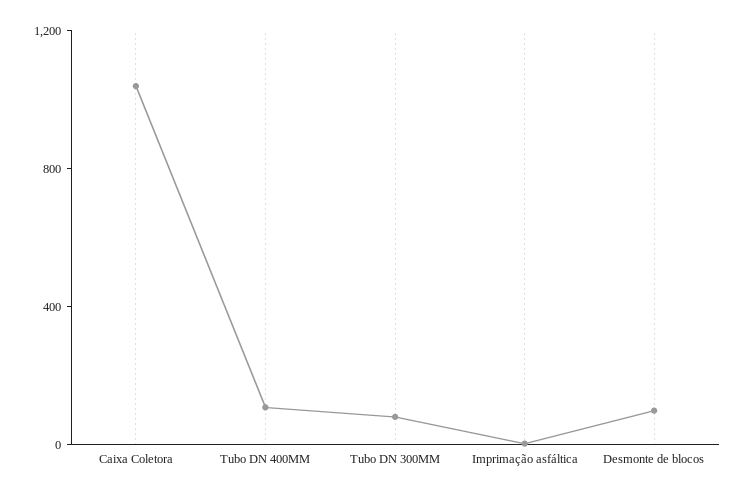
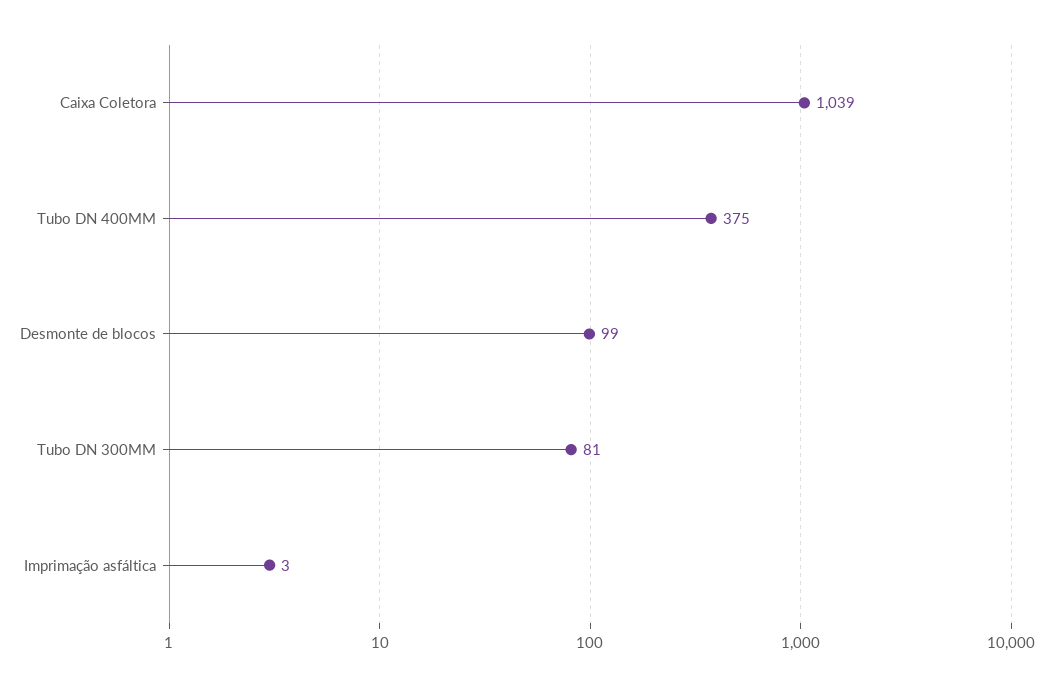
Tubo DN 400MM: 100 -> 375

